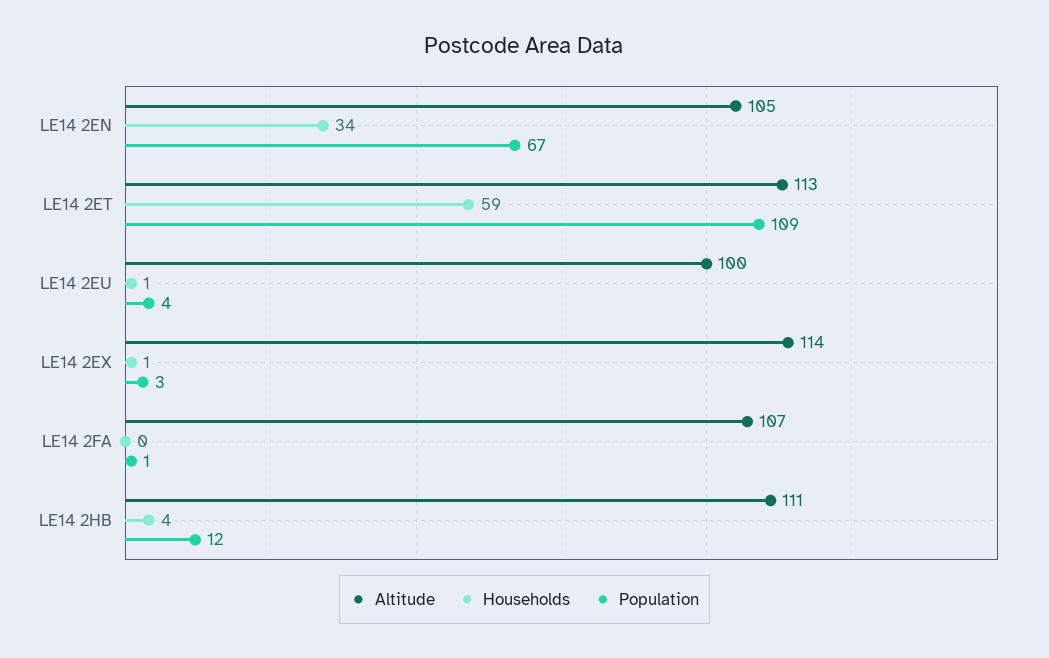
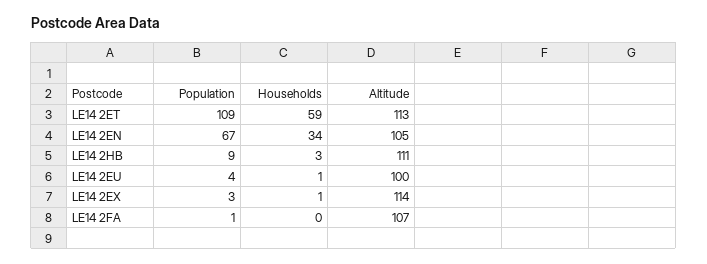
Households, LE14 2HB: 4 -> 3
Population, LE14 2HB: 12 -> 9

